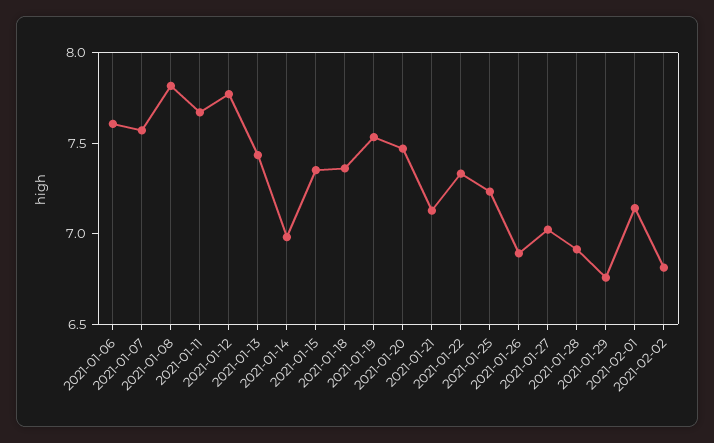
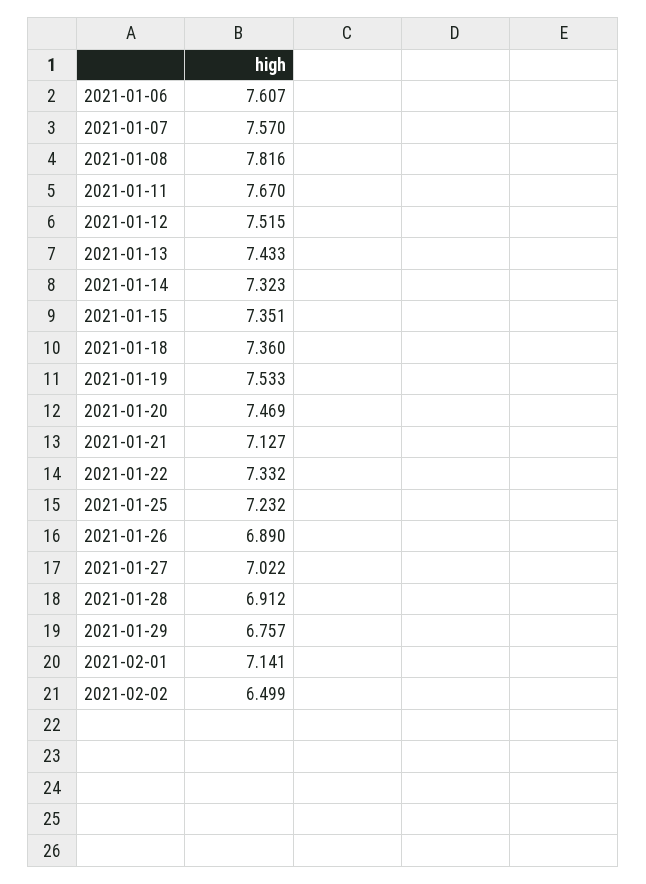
2021-01-12: 7.8 -> 7.515
2021-01-14: 7 -> 7.323
2021-02-02: 6.8 -> 6.499

